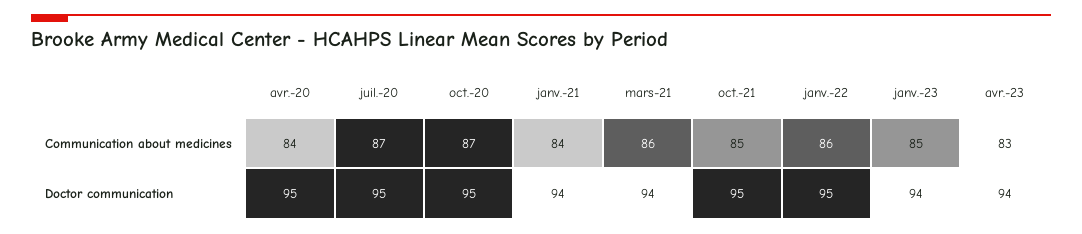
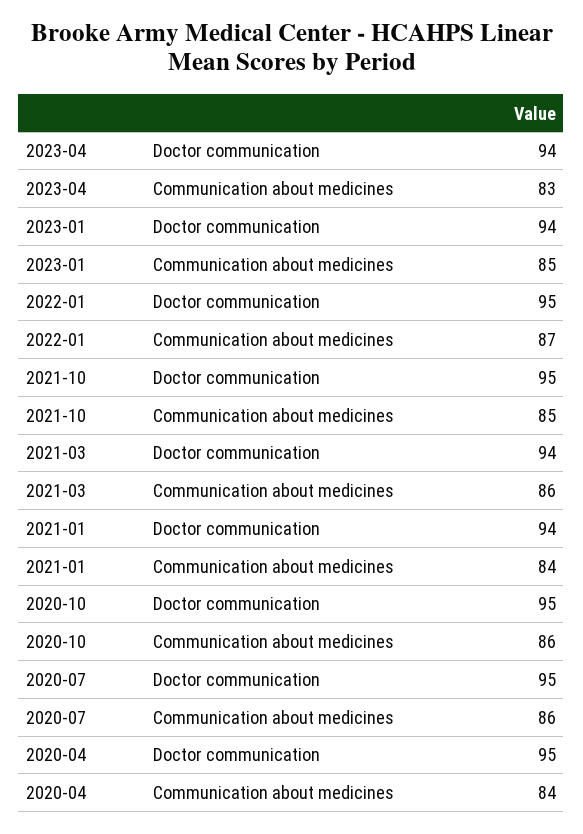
juil.-20, Communication about medicines: 87 -> 86
oct.-20, Communication about medicines: 87 -> 86
janv.-22, Communication about medicines: 86 -> 87

